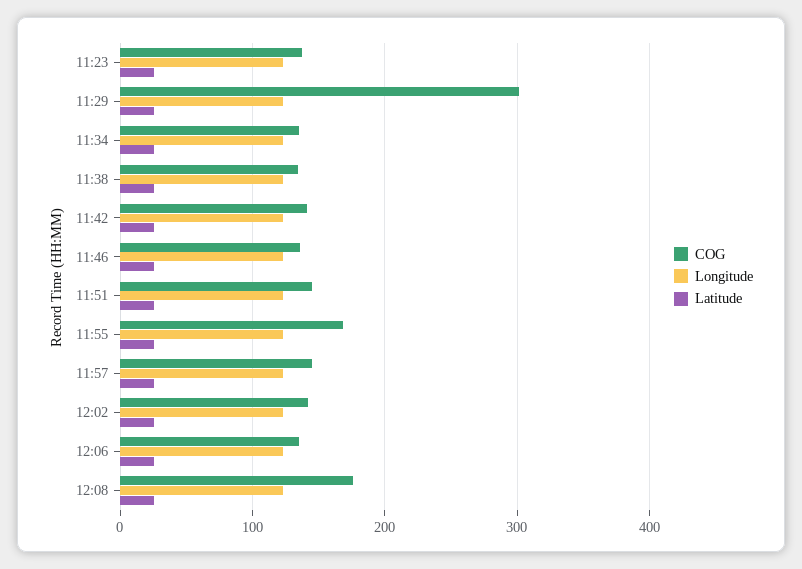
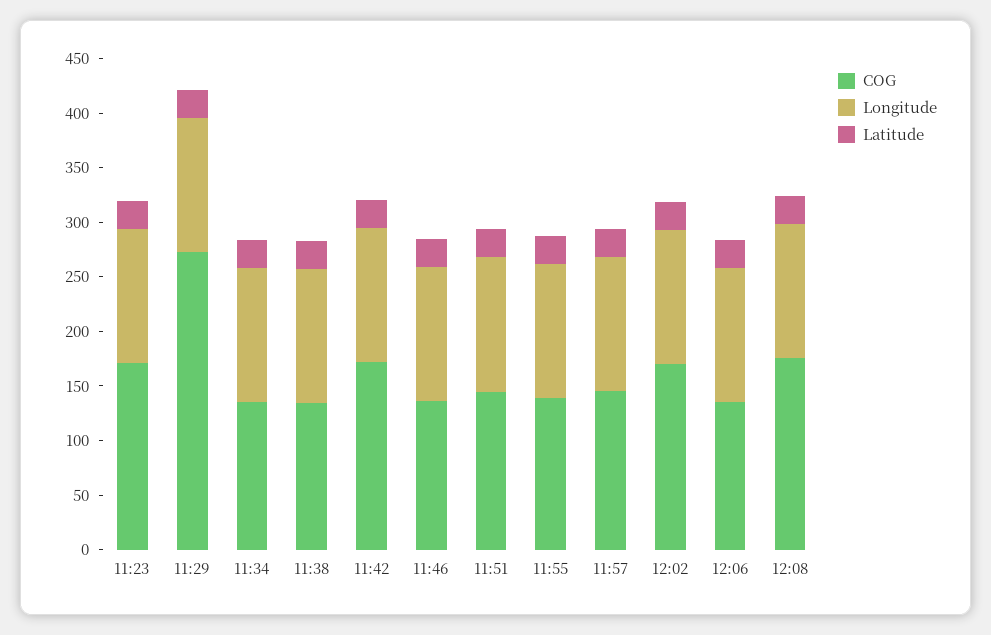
COG, 11:23: 140 -> 170
COG, 11:29: 300 -> 270
COG, 11:42: 140 -> 170
COG, 11:55: 170 -> 140
COG, 12:02: 140 -> 170

